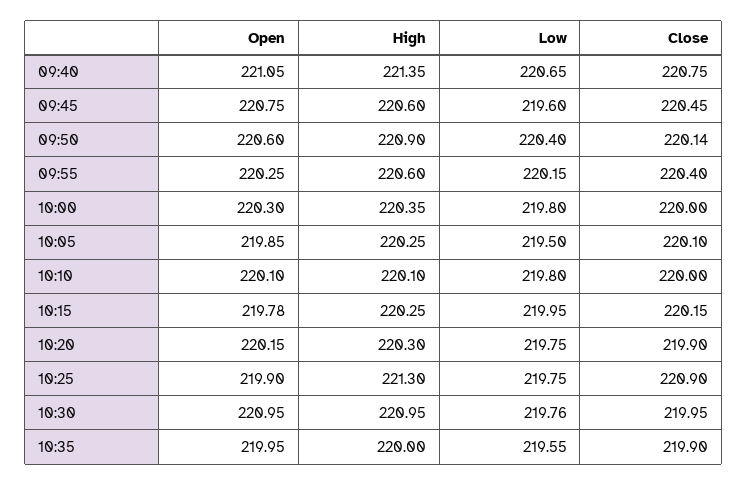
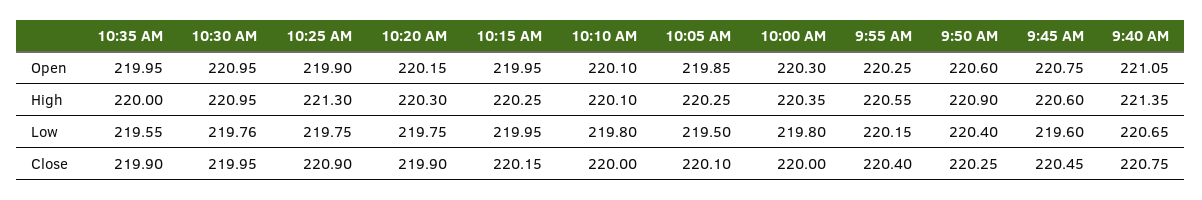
Close, 09:50: 220.14 -> 220.25
High, 09:55: 220.6 -> 220.55
Open, 10:15: 219.78 -> 219.95

